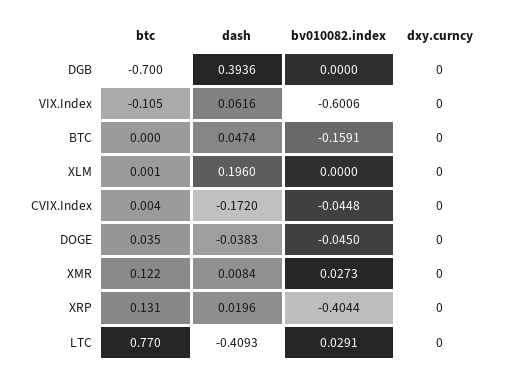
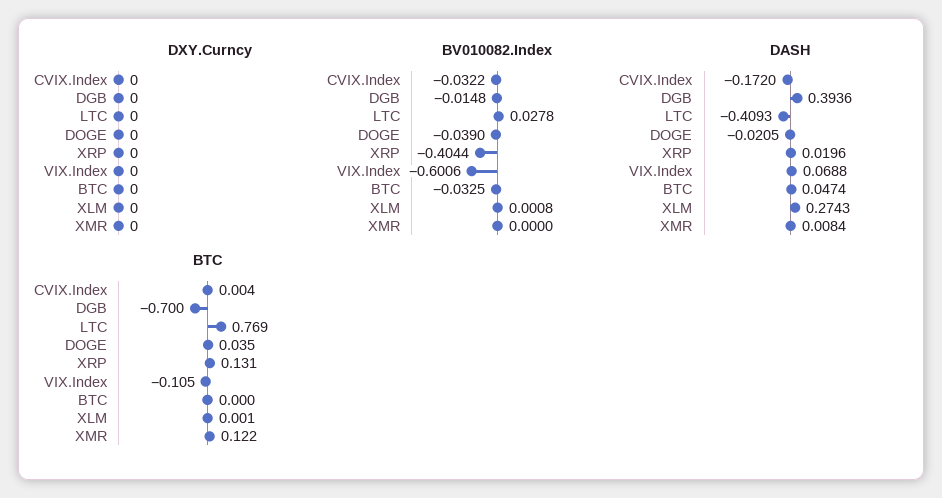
bv010082.index, DGB: 0 -> -0.0148
dash, VIX.Index: 0.0616 -> 0.0688
bv010082.index, BTC: -0.1591 -> -0.0325
dash, XLM: 0.196 -> 0.2743
bv010082.index, XLM: 0 -> 0.0008
bv010082.index, CVIX.Index: -0.0448 -> -0.0322
dash, DOGE: -0.0383 -> -0.0205
bv010082.index, DOGE: -0.045 -> -0.039
bv010082.index, XMR: 0.0273 -> 0
btc, LTC: 0.77 -> 0.769
bv010082.index, LTC: 0.0291 -> 0.0278

